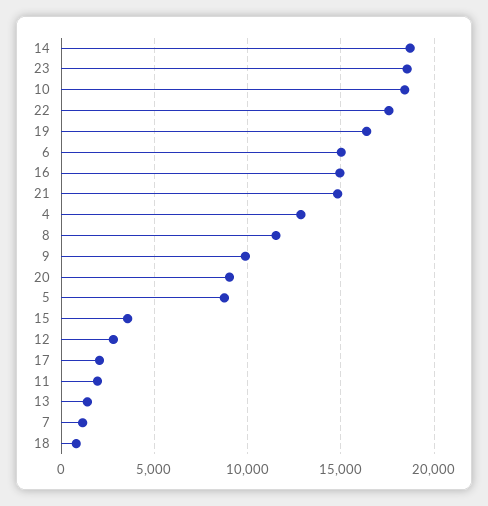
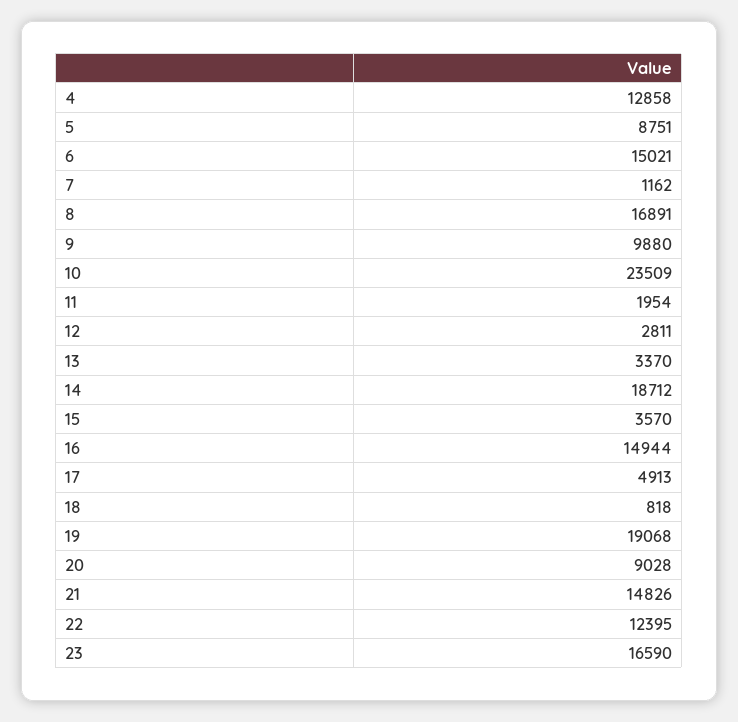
23: 18500 -> 16590
10: 18500 -> 23509
22: 17500 -> 12395
19: 16500 -> 19068
8: 11500 -> 16891
17: 2000 -> 4913
13: 1500 -> 3370

